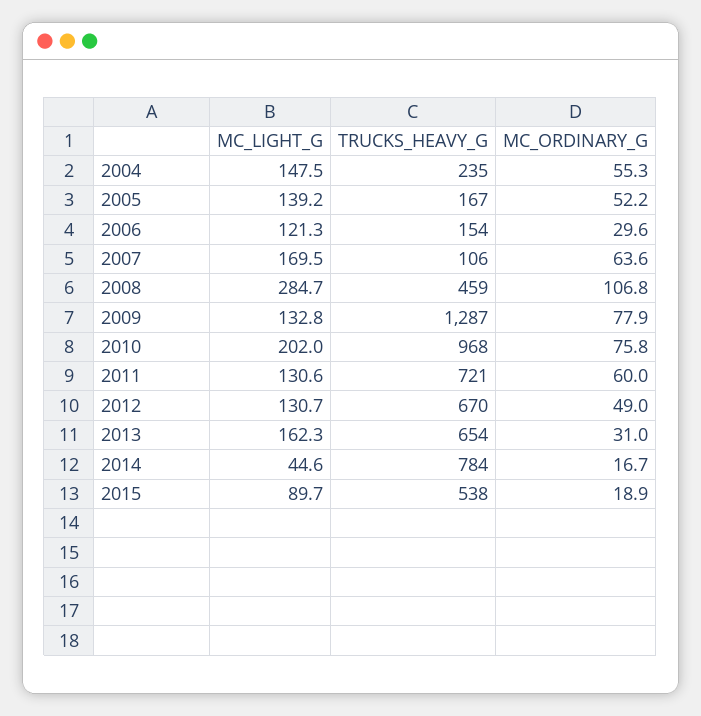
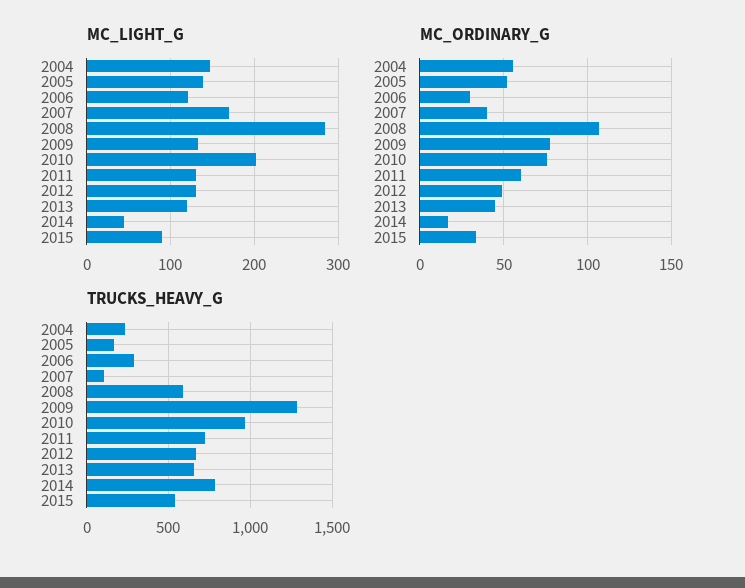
TRUCKS_HEAVY_G, 2006: 154 -> 300
MC_ORDINARY_G, 2007: 63.6 -> 40
TRUCKS_HEAVY_G, 2008: 459 -> 600
MC_LIGHT_G, 2013: 162.3 -> 120
MC_ORDINARY_G, 2013: 31 -> 45
MC_ORDINARY_G, 2015: 18.9 -> 35

